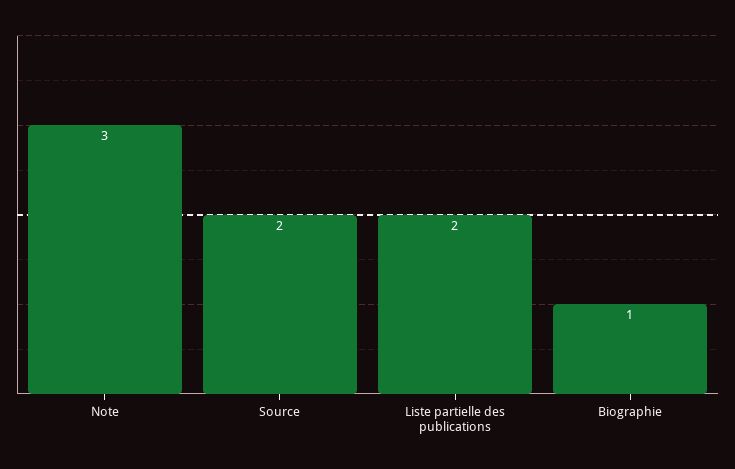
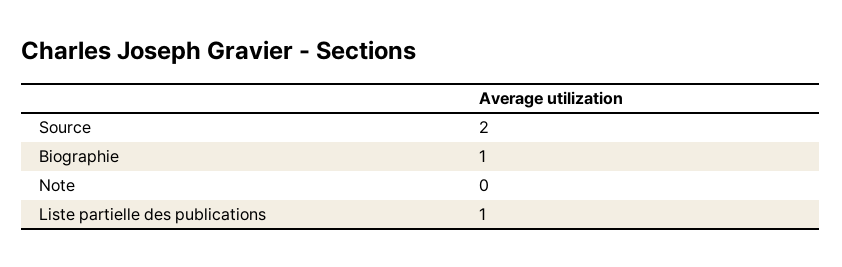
Note: 3 -> 0
Liste partielle des publications: 2 -> 1

